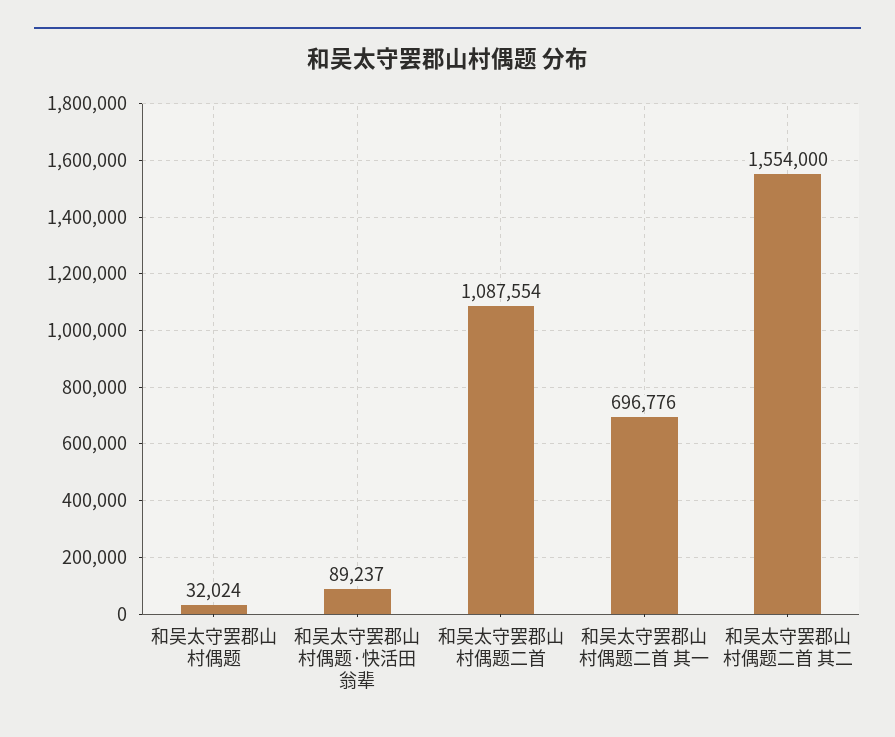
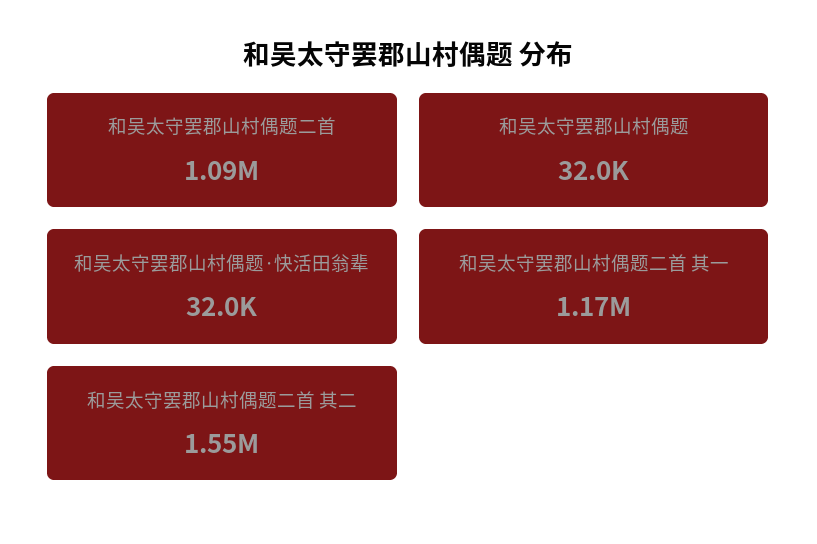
和吴太守罢郡山村偶题·快活田翁辈: 89237 -> 32000
和吴太守罢郡山村偶题二首 其一: 696776 -> 1170000

